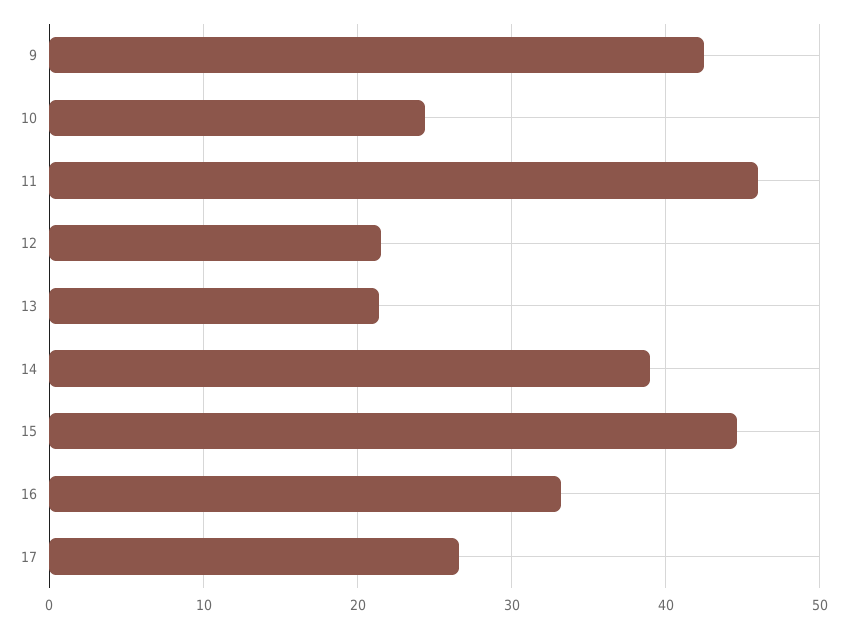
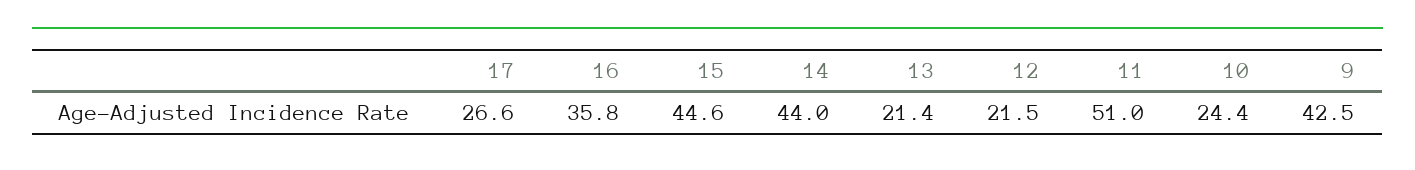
11: 46 -> 51
14: 39 -> 44
16: 33 -> 35.8

